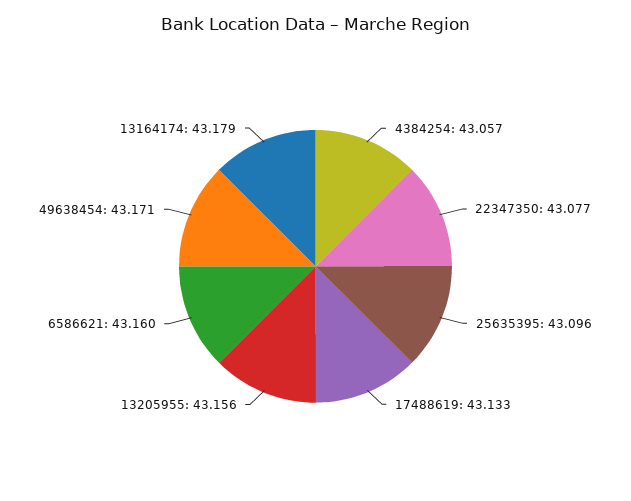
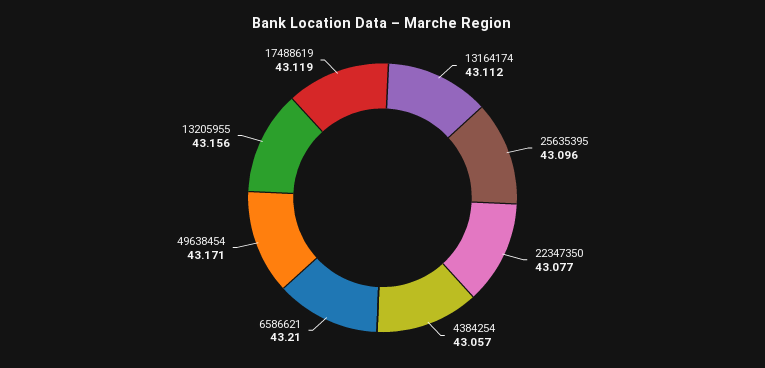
17488619: 43.133 -> 43.119
6586621: 43.16 -> 43.21
13164174: 43.179 -> 43.112

